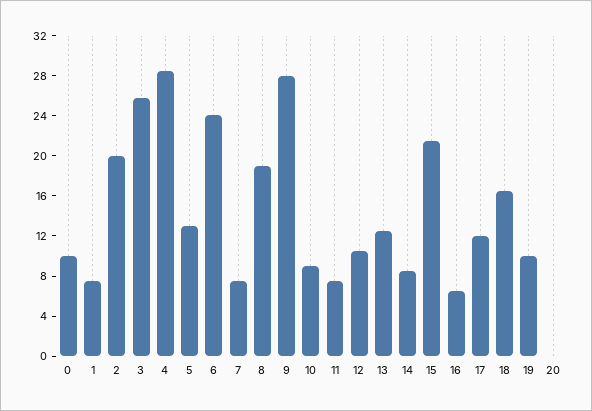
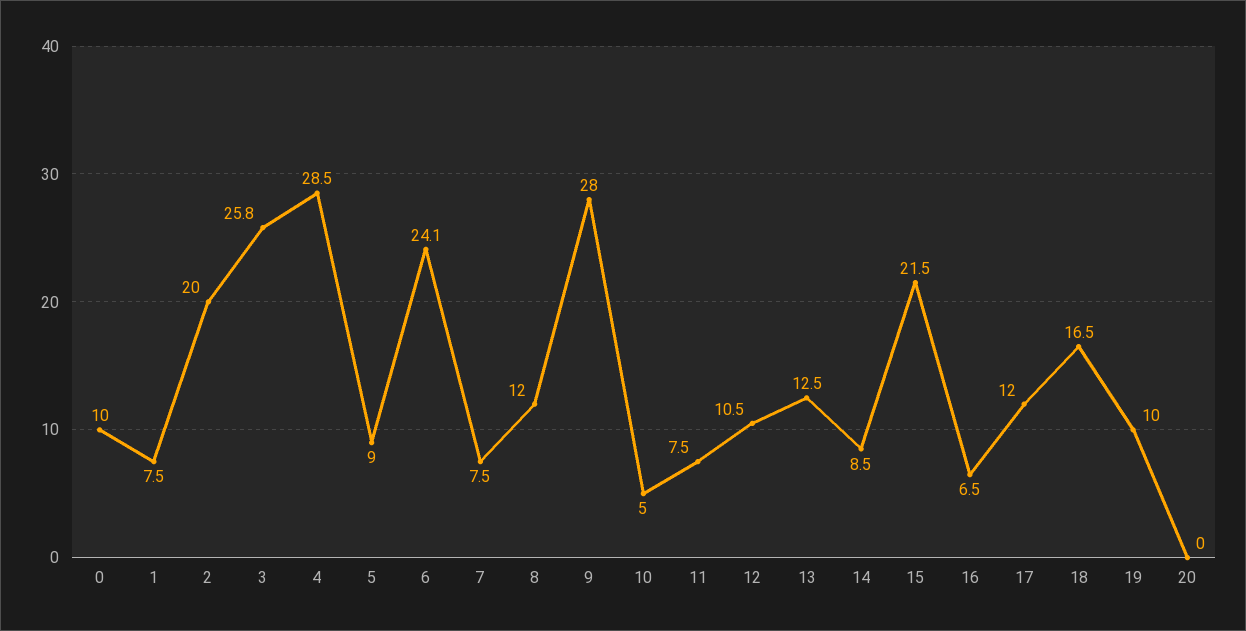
5: 13 -> 9
8: 19 -> 12
10: 9 -> 5

